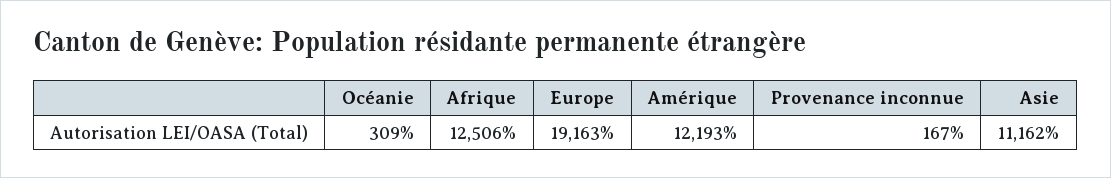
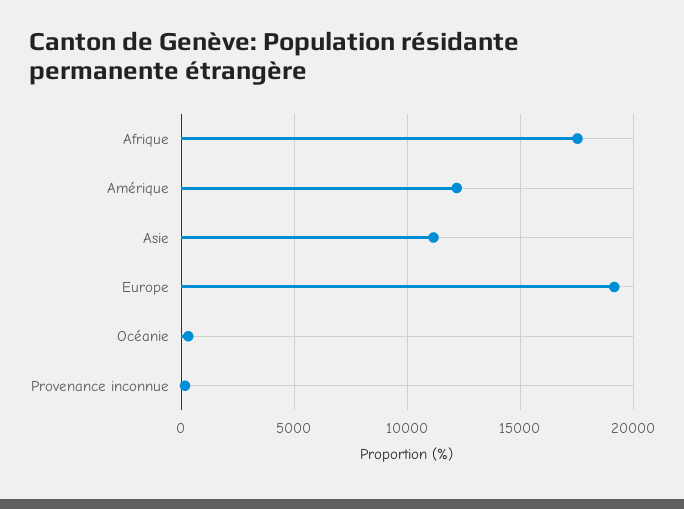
Afrique: 12506 -> 17500

